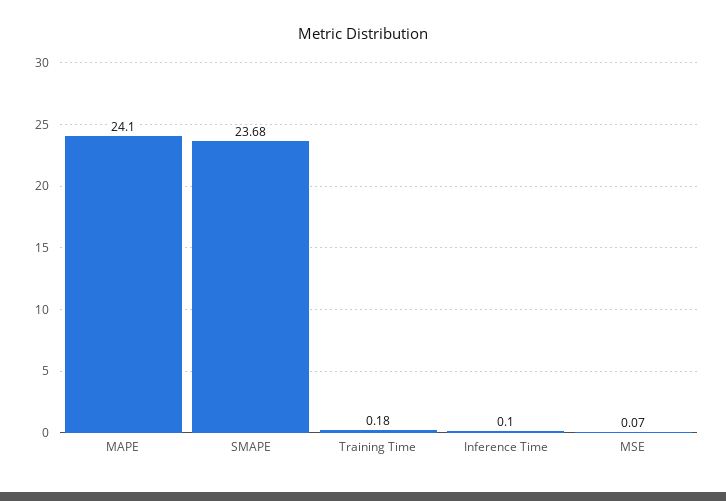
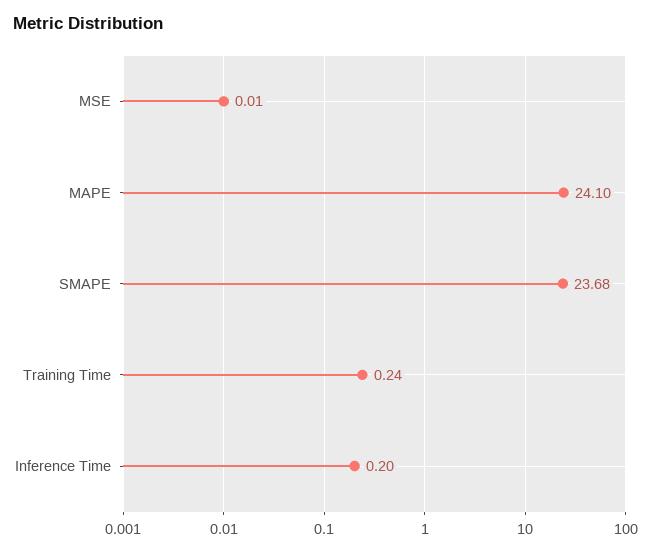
Training Time: 0.18 -> 0.24
Inference Time: 0.1 -> 0.2
MSE: 0.07 -> 0.01

